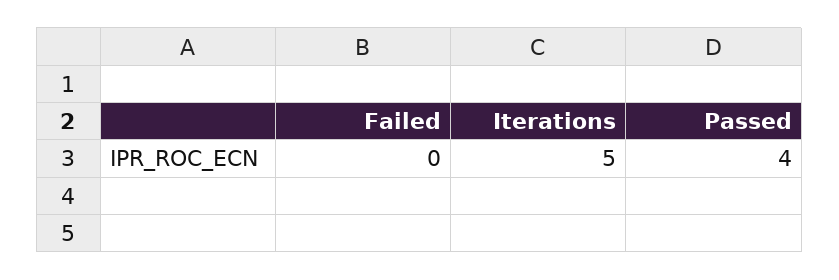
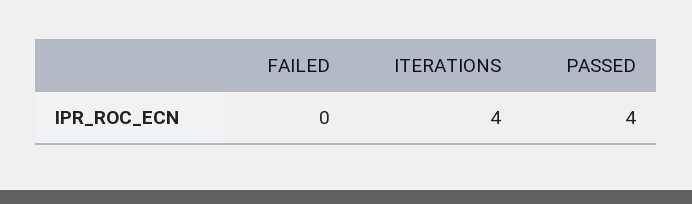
Iterations: 5 -> 4

